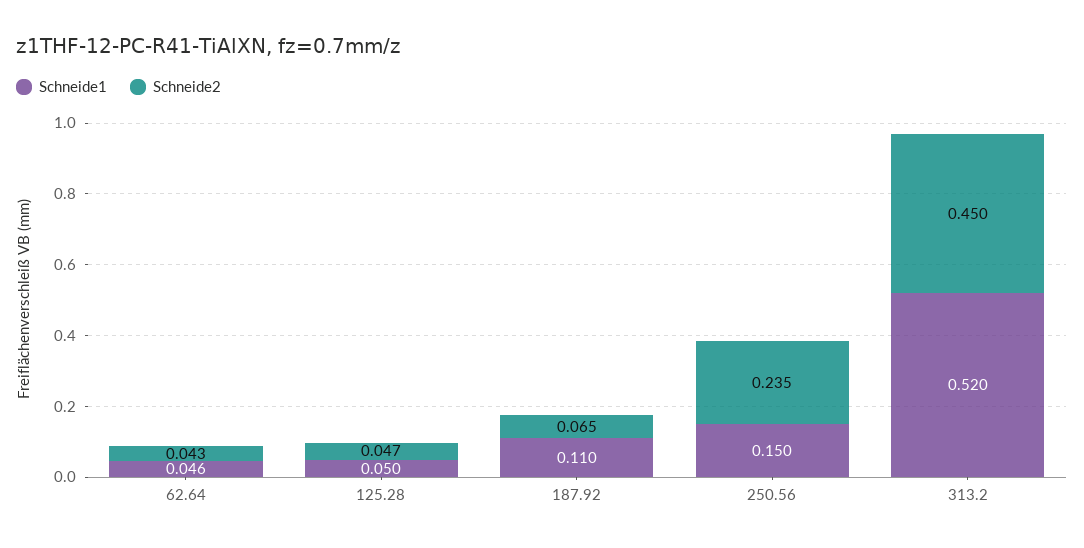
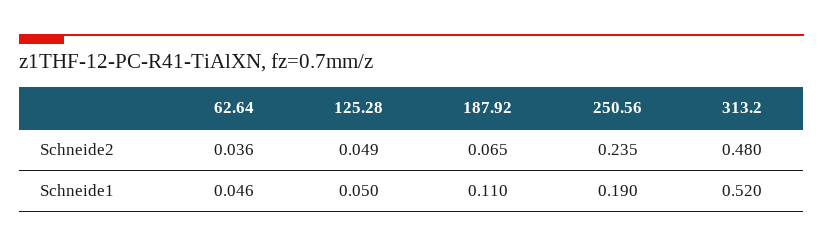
Schneide2, 62.64: 0.043 -> 0.036
Schneide2, 125.28: 0.047 -> 0.049
Schneide1, 250.56: 0.15 -> 0.19
Schneide2, 313.2: 0.45 -> 0.48

